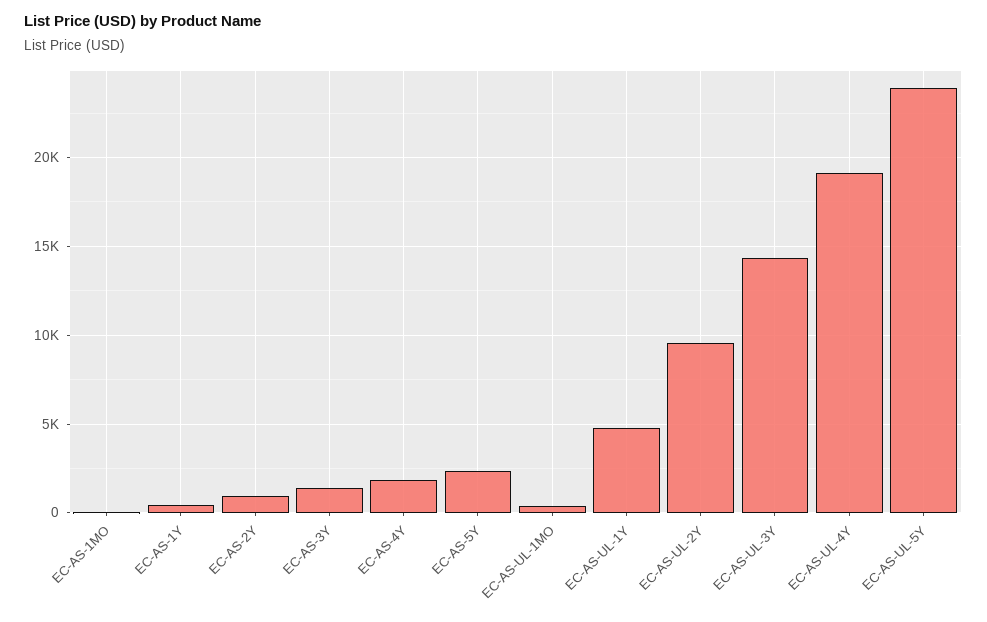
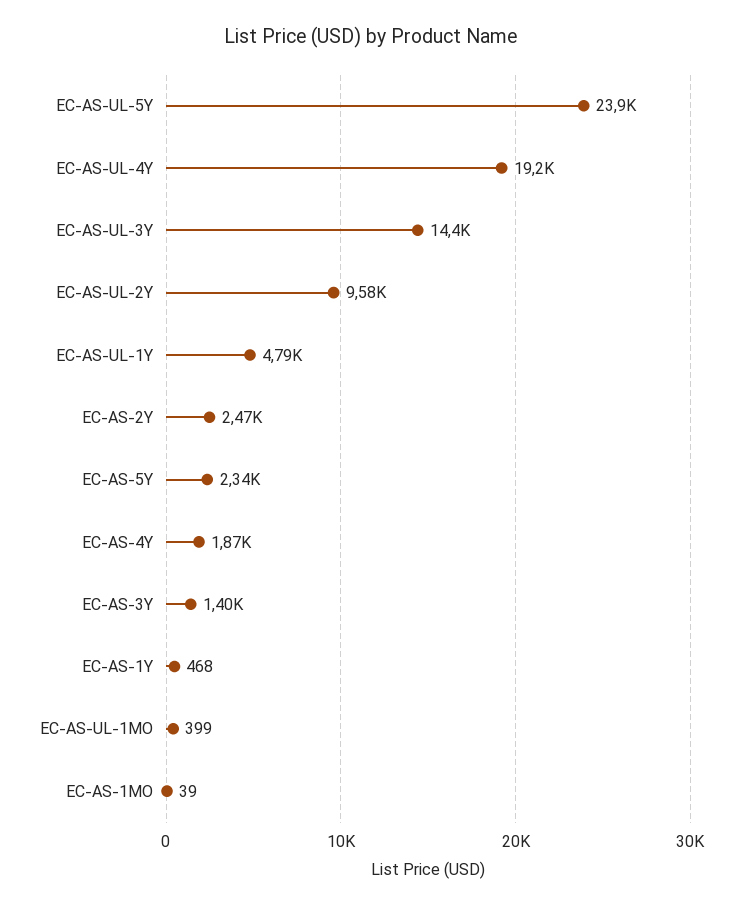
EC-AS-2Y: 1000 -> 2470

